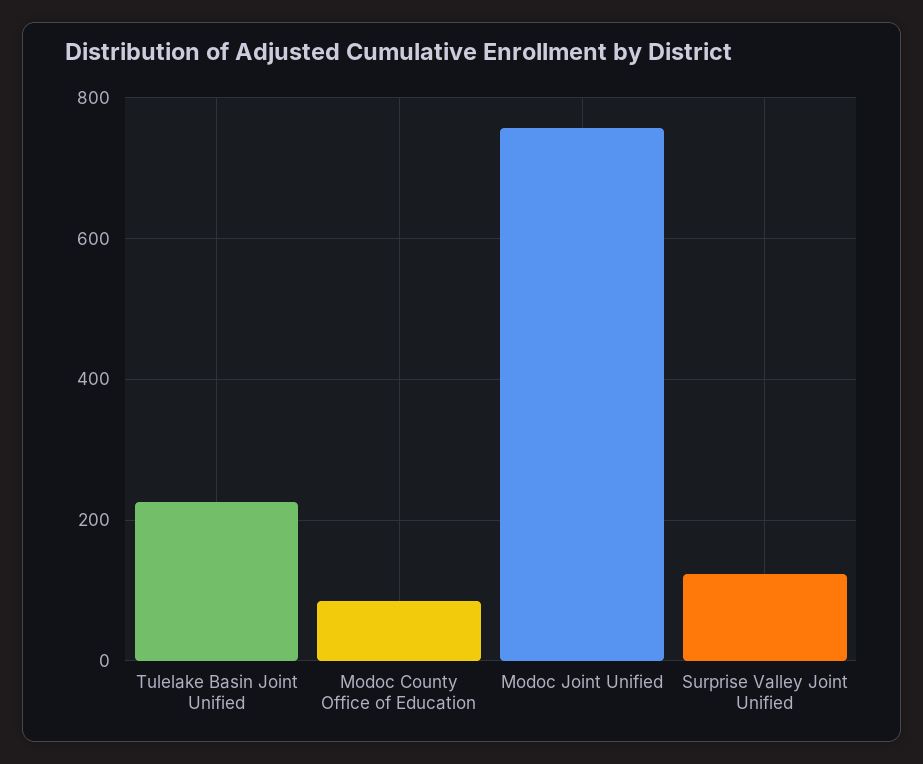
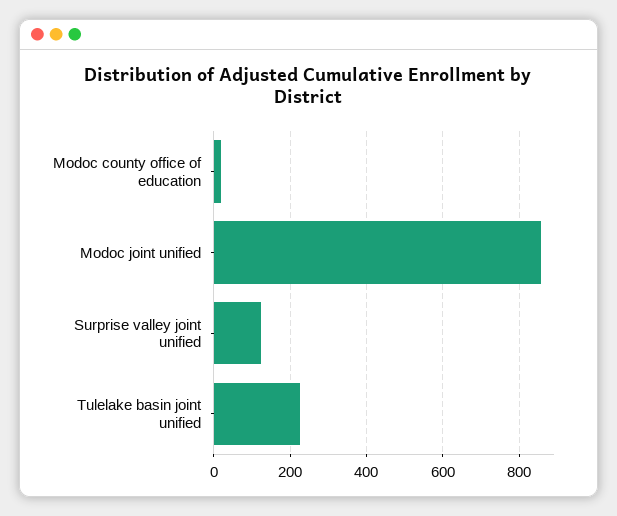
Modoc County Office of Education: 80 -> 20
Modoc Joint Unified: 760 -> 860

